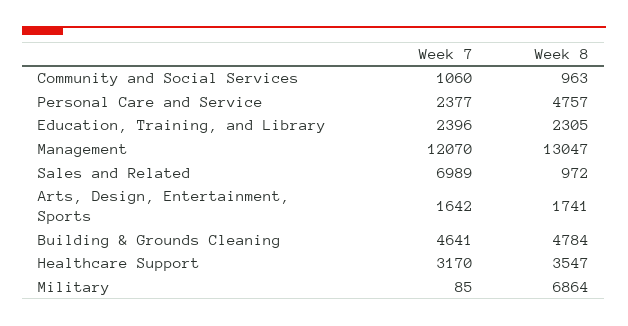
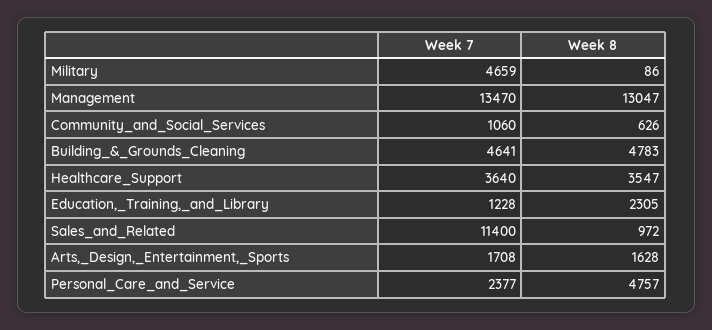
Week 8, Community and Social Services: 963 -> 626
Week 7, Education, Training, and Library: 2396 -> 1228
Week 7, Management: 12070 -> 13470
Week 7, Sales and Related: 6989 -> 11400
Week 7, Arts, Design, Entertainment, Sports: 1642 -> 1708
Week 8, Arts, Design, Entertainment, Sports: 1741 -> 1628
Week 8, Building & Grounds Cleaning: 4784 -> 4783
Week 7, Healthcare Support: 3170 -> 3640
Week 7, Military: 85 -> 4659
Week 8, Military: 6864 -> 86

